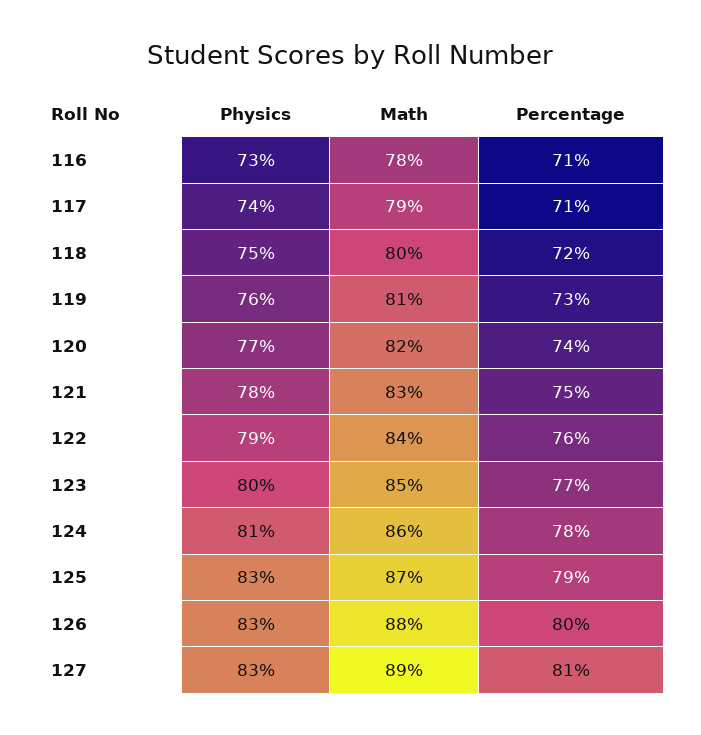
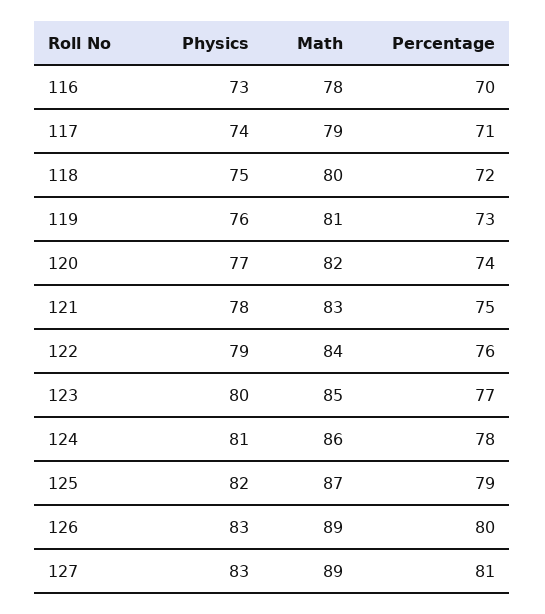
Percentage, 116: 71 -> 70
Physics, 125: 83 -> 82
Math, 126: 88 -> 89

